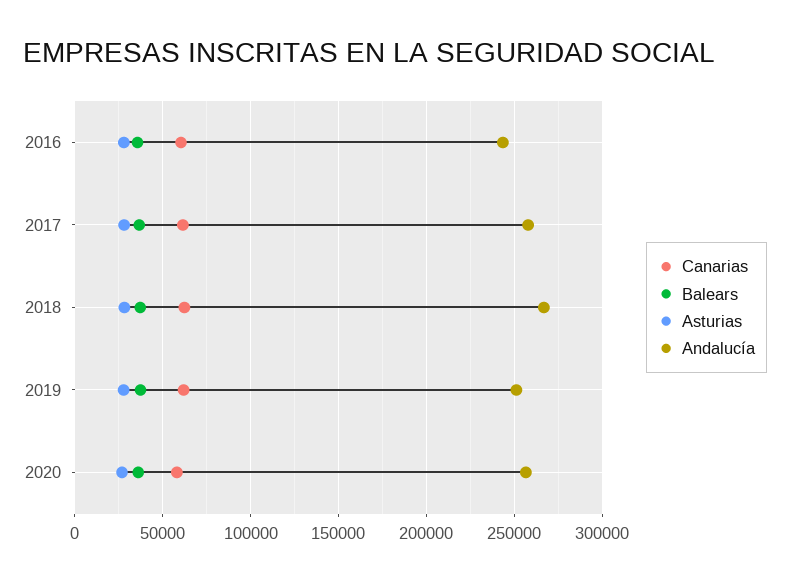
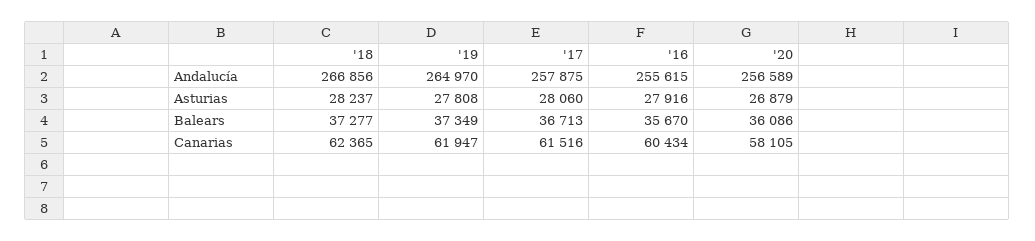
Andalucía, 2016: 245000 -> 255615
Andalucía, 2019: 250000 -> 264970

